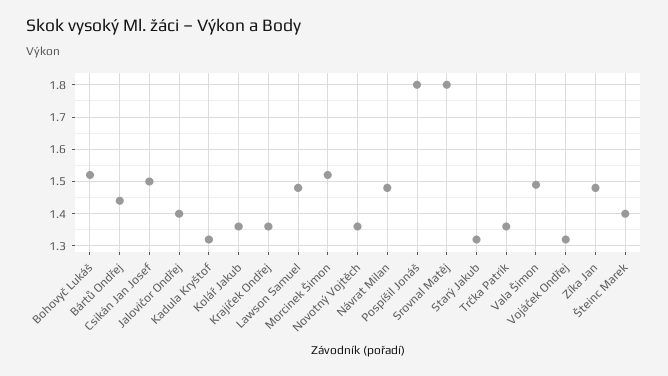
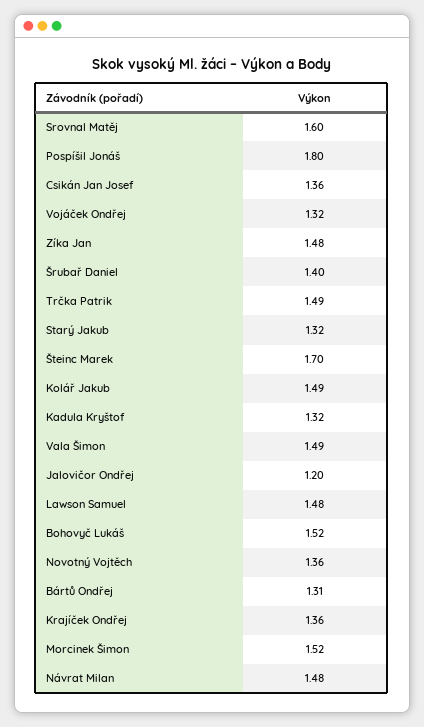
Bártů Ondřej: 1.45 -> 1.31
Csikán Jan Josef: 1.5 -> 1.36
Jalovičor Ondřej: 1.4 -> 1.2
Kolář Jakub: 1.35 -> 1.49
Srovnal Matěj: 1.8 -> 1.6
Trčka Patrik: 1.35 -> 1.49
Šteinc Marek: 1.4 -> 1.7
Šrubař Daniel: none -> 1.4

